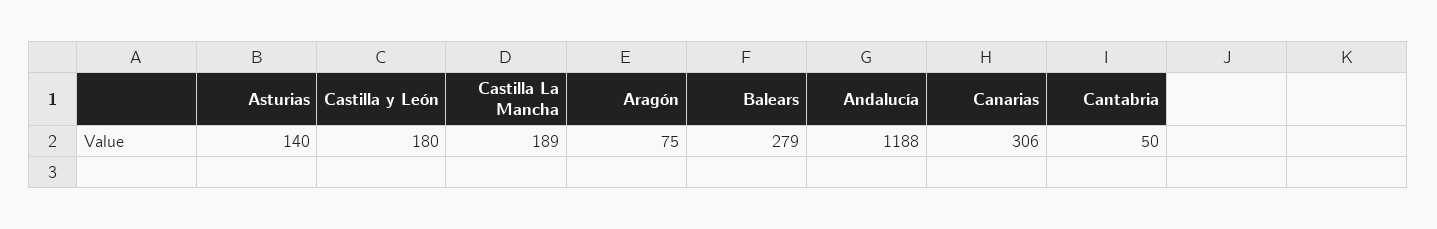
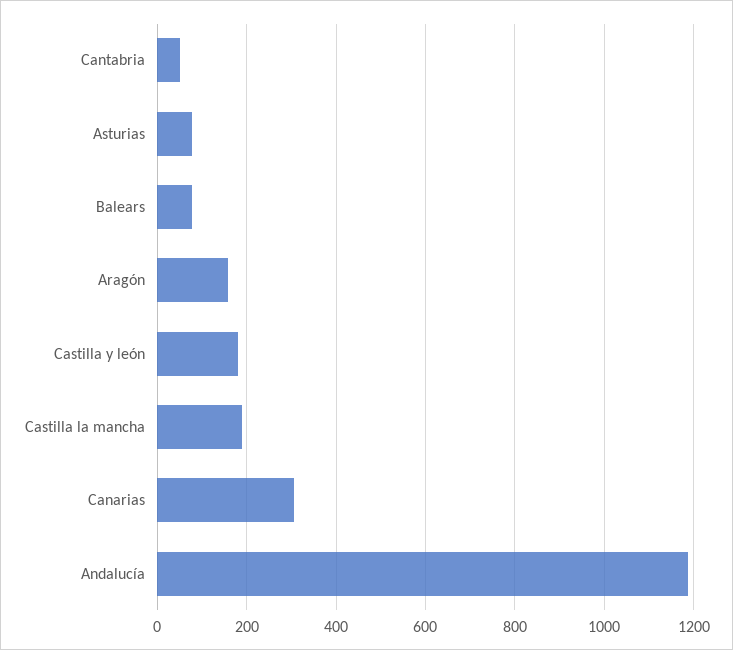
Asturias: 140 -> 80
Aragón: 75 -> 160
Balears: 279 -> 80

